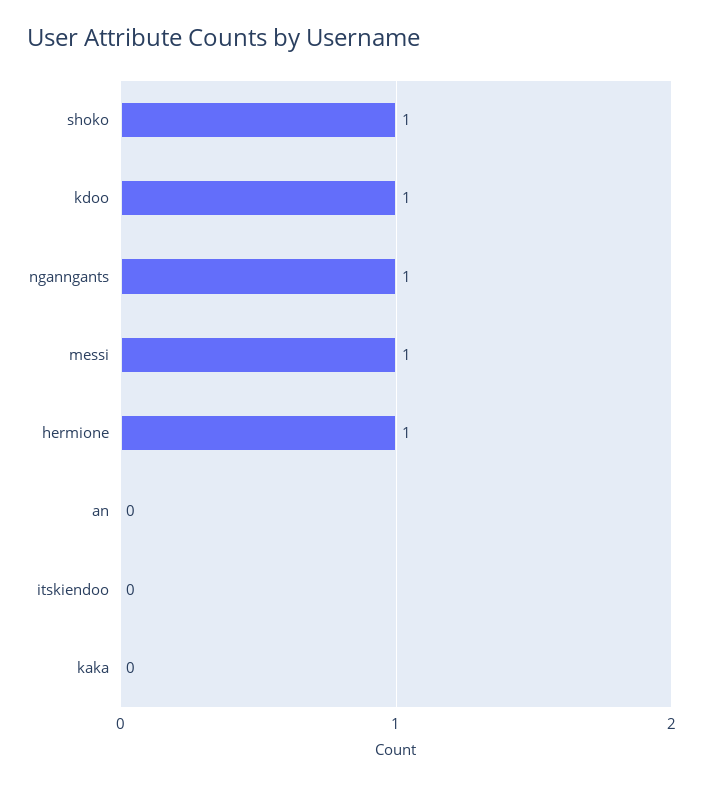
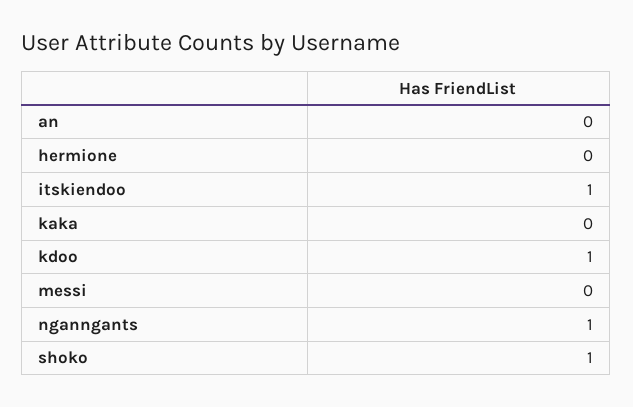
messi: 1 -> 0
hermione: 1 -> 0
itskiendoo: 0 -> 1

